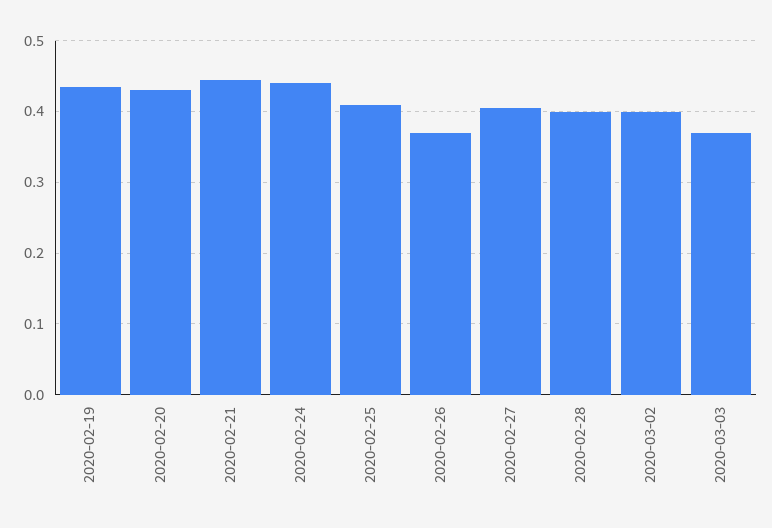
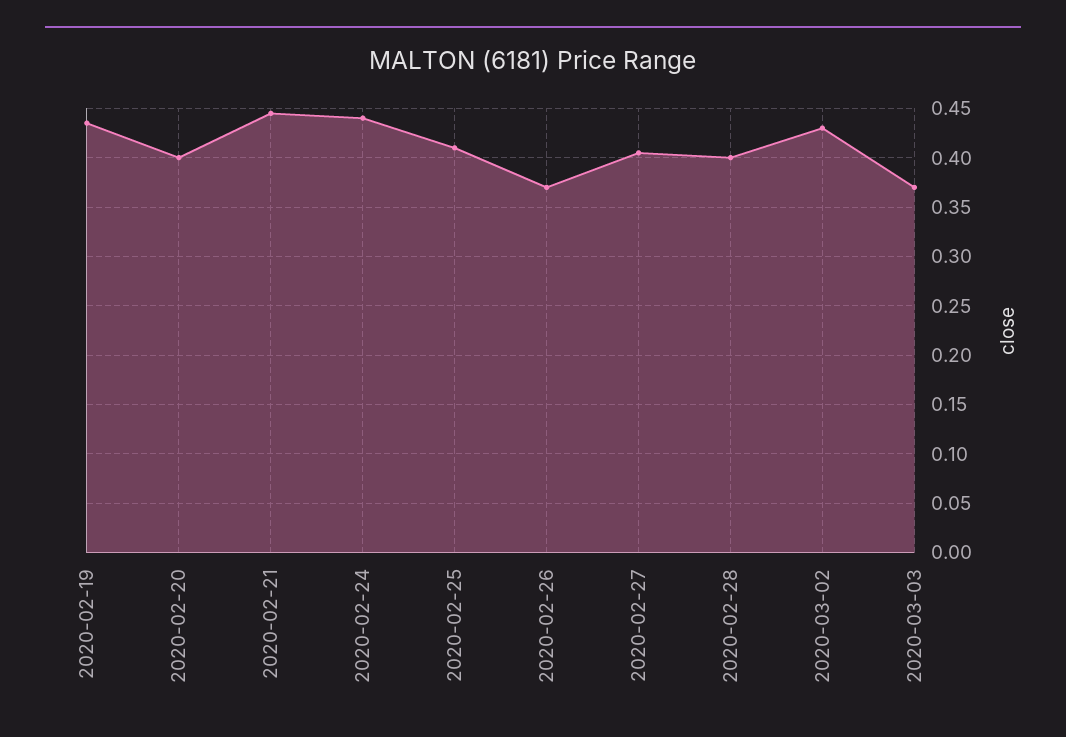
2020-02-20: 0.43 -> 0.4
2020-03-02: 0.4 -> 0.43

